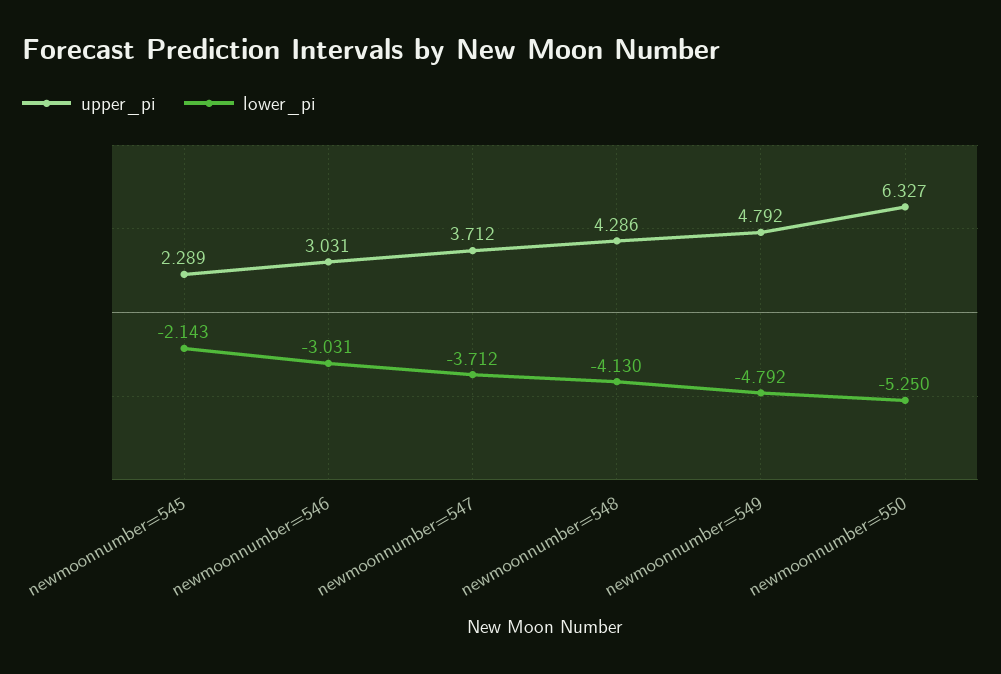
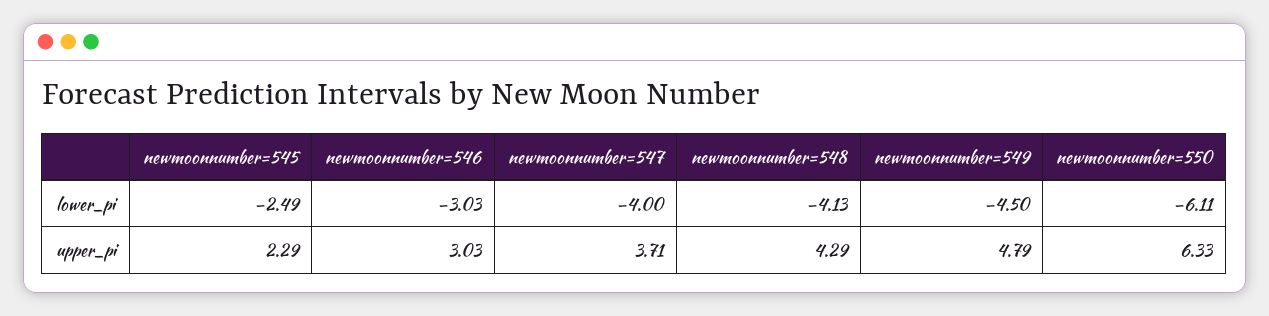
lower_pi, newmoonnumber=545: -2.143 -> -2.49
lower_pi, newmoonnumber=547: -3.712 -> -4
lower_pi, newmoonnumber=549: -4.792 -> -4.5
lower_pi, newmoonnumber=550: -5.25 -> -6.11

